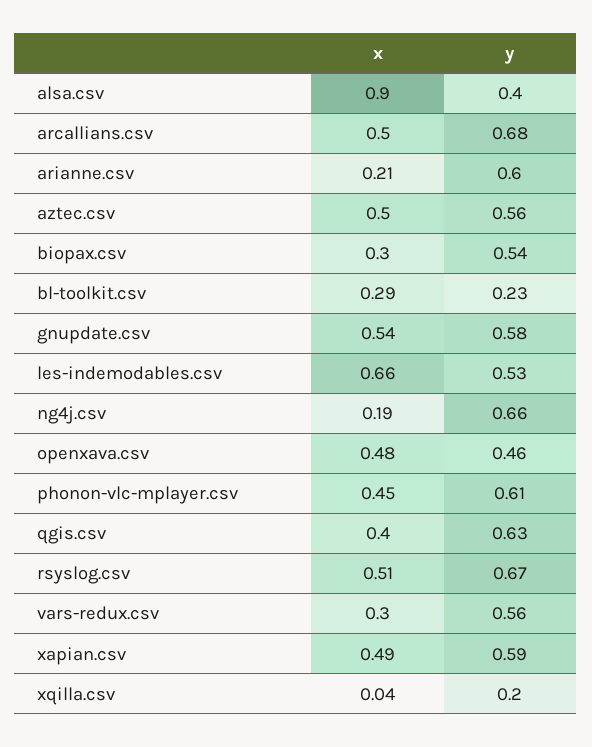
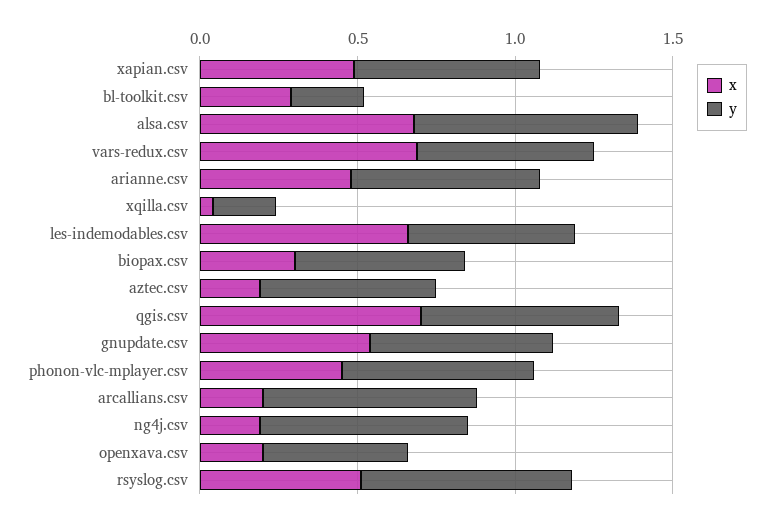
x, alsa.csv: 0.9 -> 0.7
y, alsa.csv: 0.4 -> 0.7
x, arcallians.csv: 0.5 -> 0.2
x, arianne.csv: 0.21 -> 0.5
x, aztec.csv: 0.5 -> 0.2
x, openxava.csv: 0.48 -> 0.2
x, qgis.csv: 0.4 -> 0.7
x, vars-redux.csv: 0.3 -> 0.7

